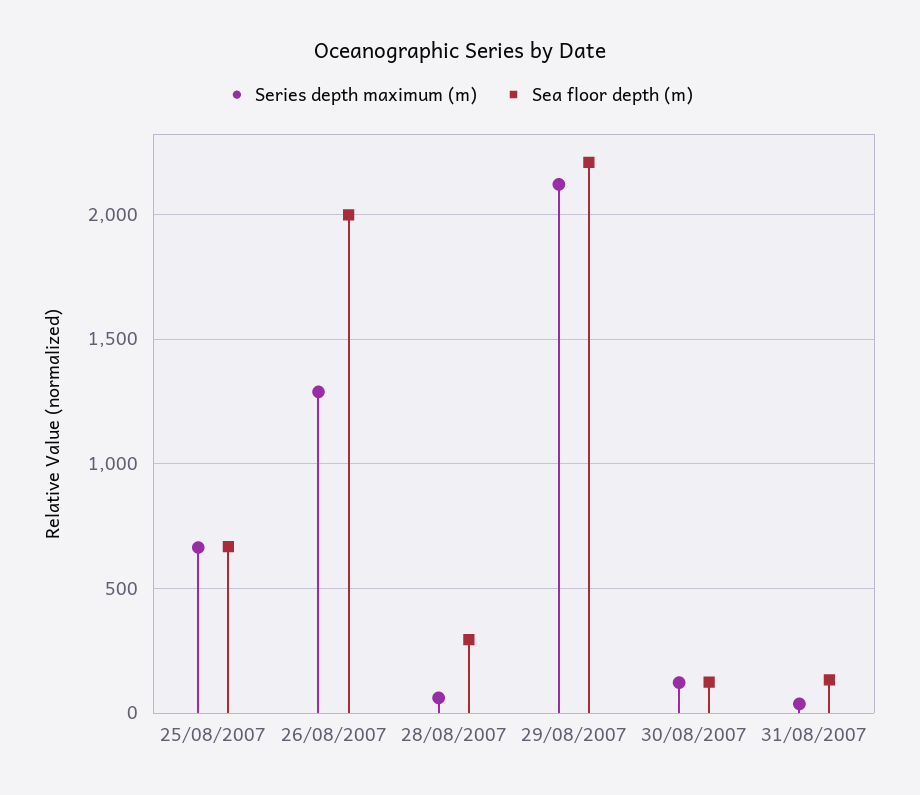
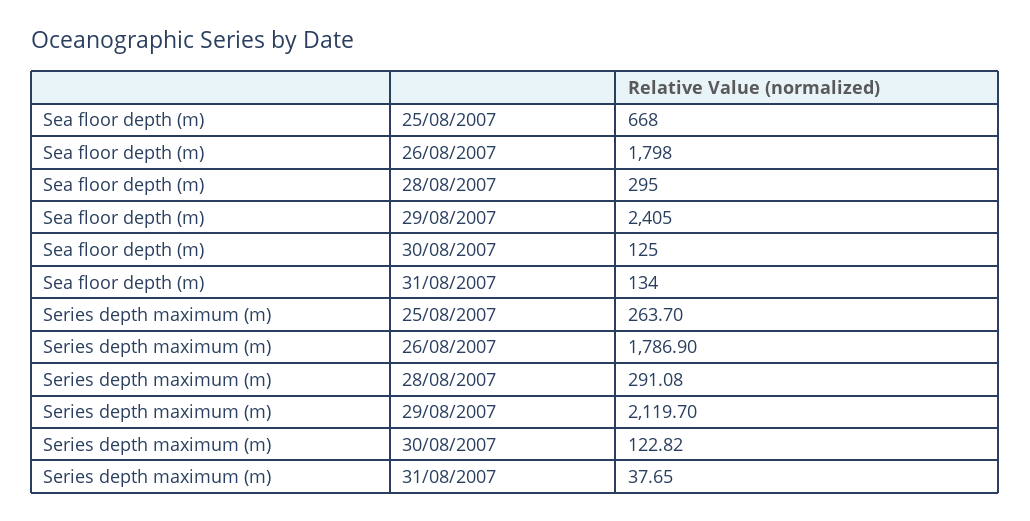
Series depth maximum (m), 25/08/2007: 650 -> 263.7
Series depth maximum (m), 26/08/2007: 1300 -> 1786.9
Sea floor depth (m), 26/08/2007: 2000 -> 1798
Series depth maximum (m), 28/08/2007: 50 -> 291.08
Sea floor depth (m), 29/08/2007: 2200 -> 2405

